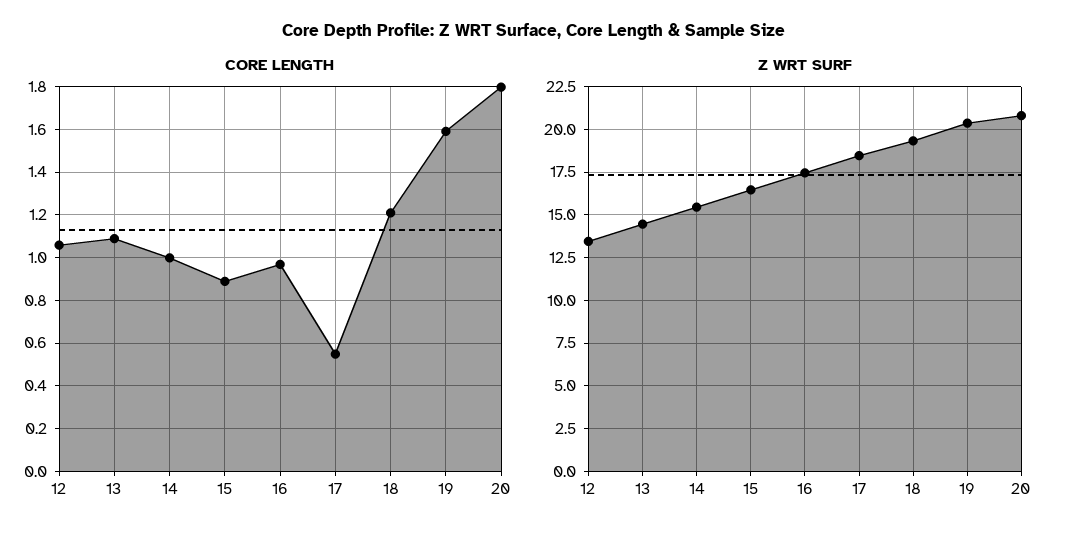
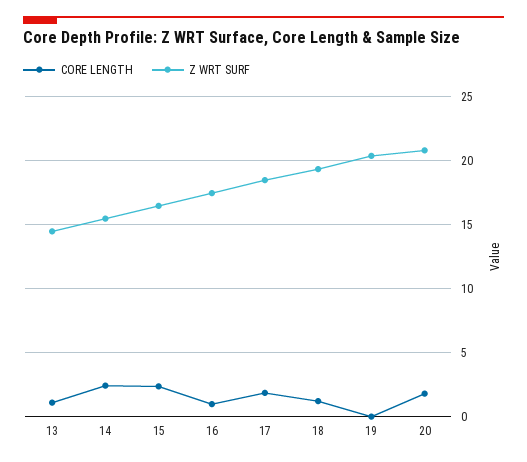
CORE LENGTH, 12: 1.05 -> none
CORE LENGTH, 14: 1 -> 2.5
CORE LENGTH, 15: 0.9 -> 2.5
CORE LENGTH, 17: 0.55 -> 2
CORE LENGTH, 19: 1.6 -> 0
Z WRT SURF, 12: 13.5 -> none

